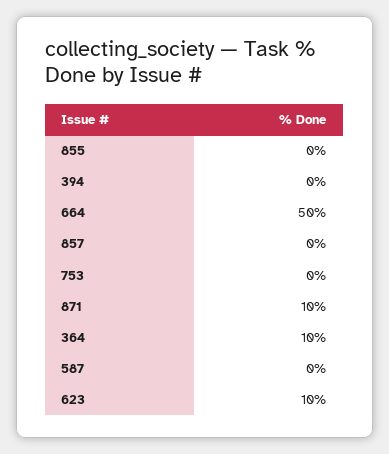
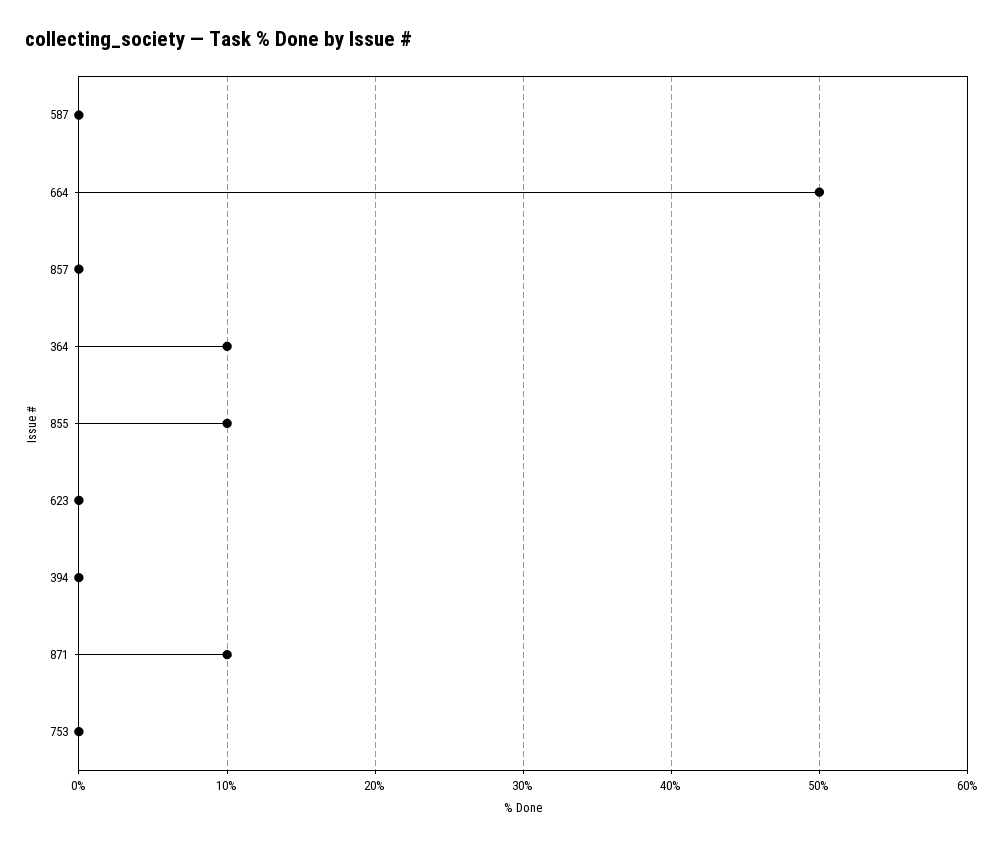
855: 0 -> 10
623: 10 -> 0

